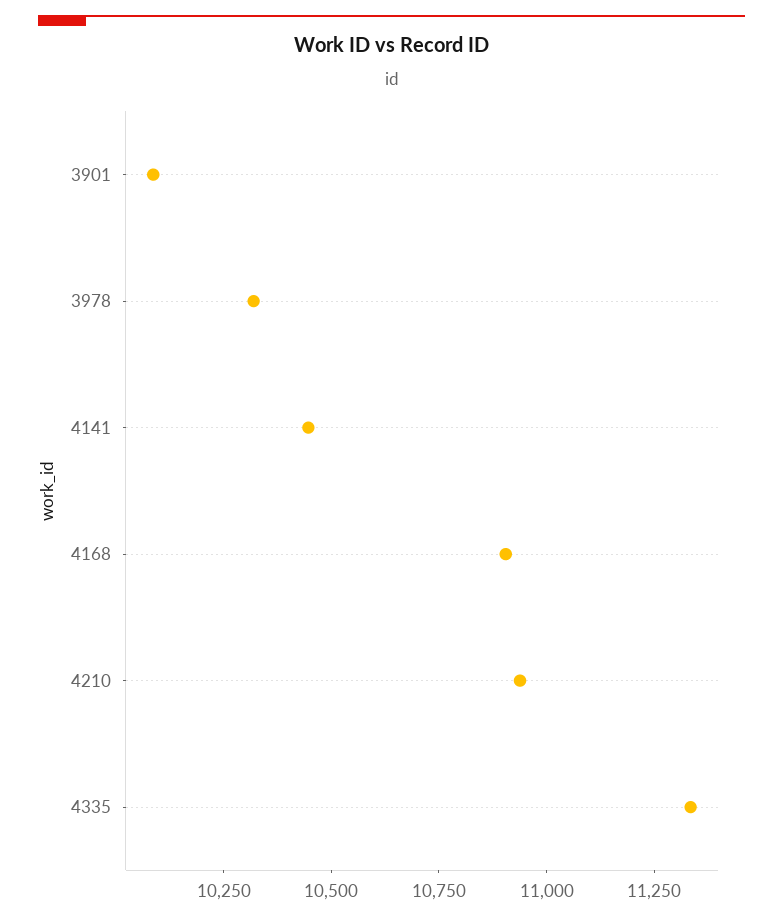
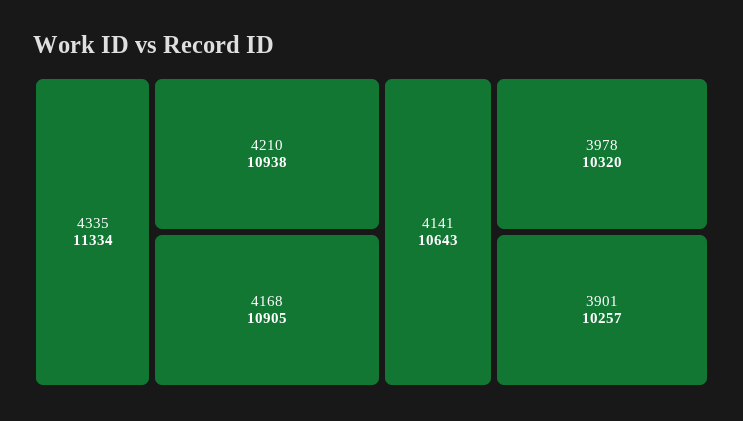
3901: 10100 -> 10257
4141: 10450 -> 10643

